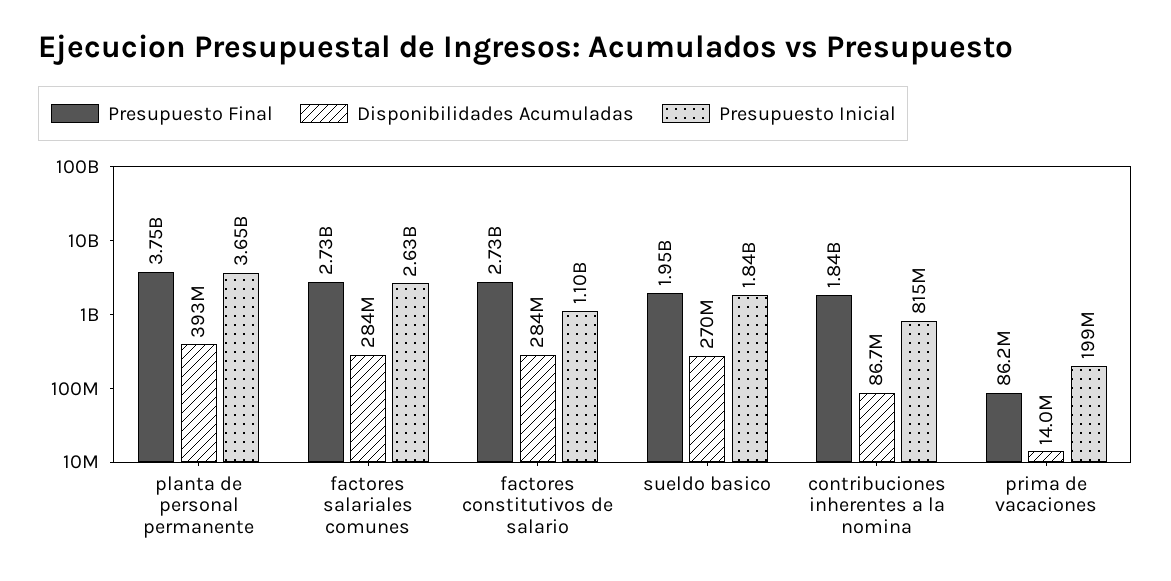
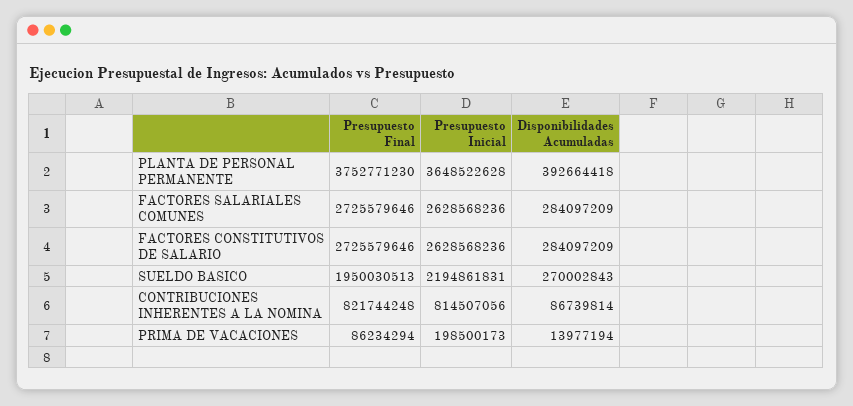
Presupuesto Inicial, factores constitutivos de salario: 1100000000 -> 2628568236
Presupuesto Inicial, sueldo basico: 1840000000 -> 2194861831
Presupuesto Final, contribuciones inherentes a la nomina: 1840000000 -> 821744248

